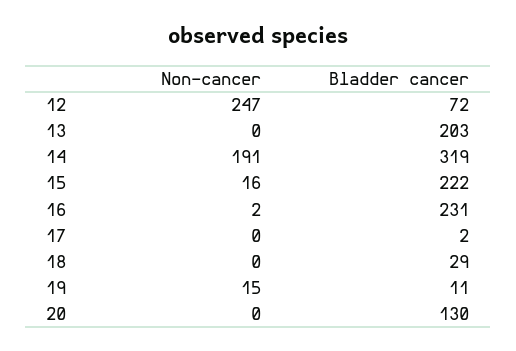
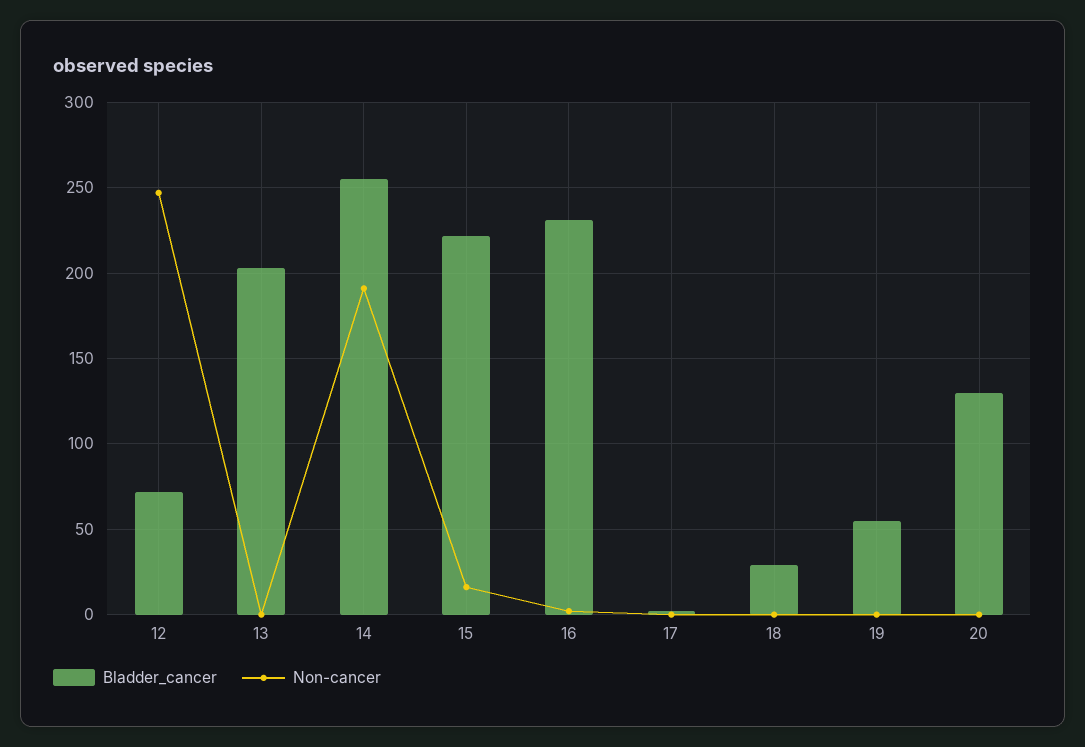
Bladder cancer, 14: 319 -> 255
Non-cancer, 19: 15 -> 0
Bladder cancer, 19: 11 -> 55

